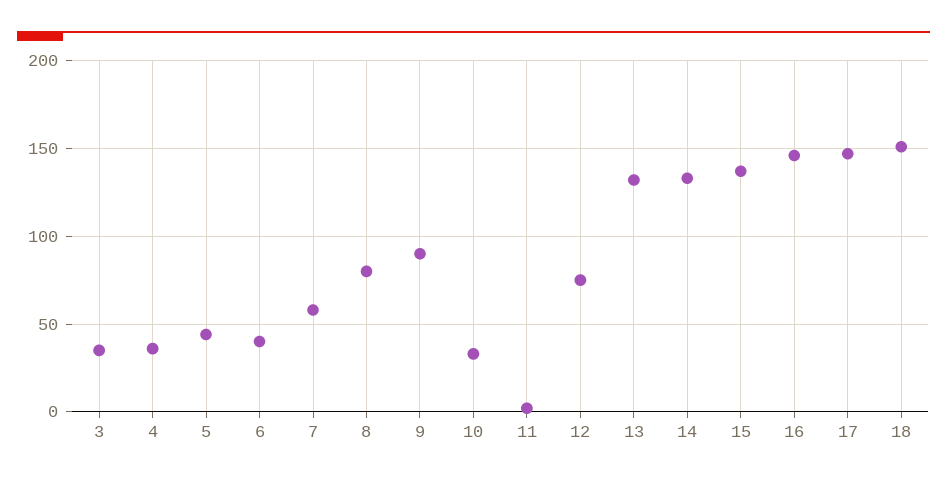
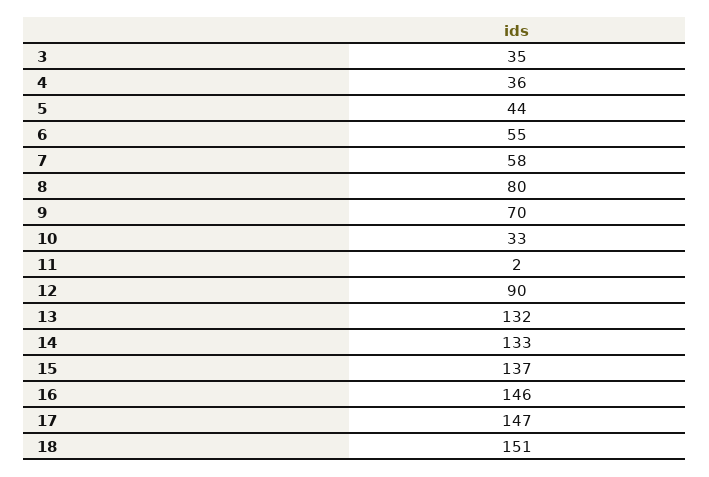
6: 40 -> 55
9: 90 -> 70
12: 75 -> 90

